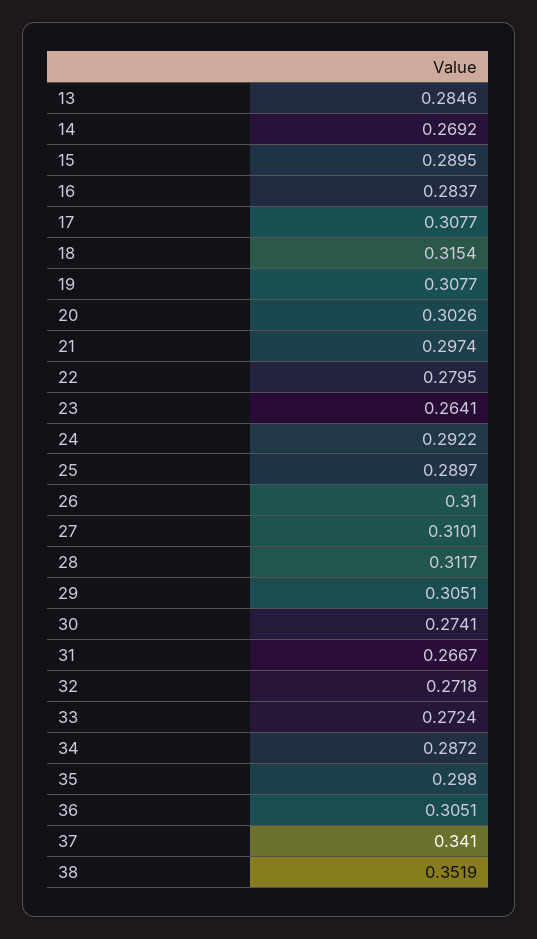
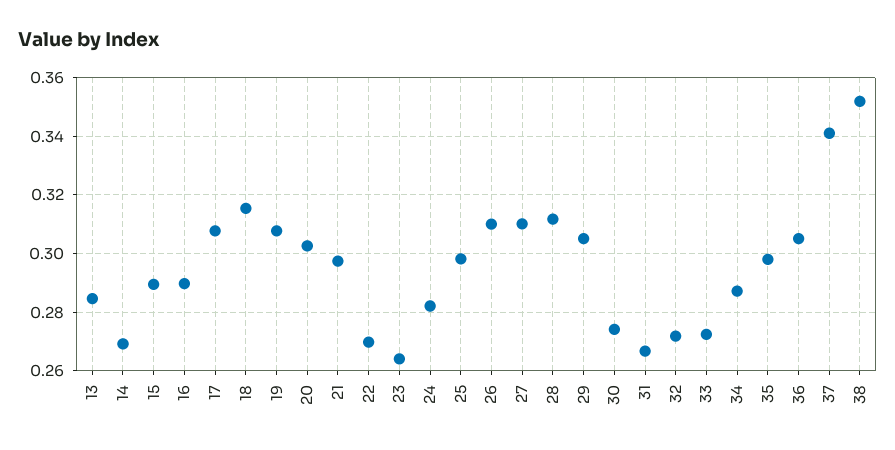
16: 0.2837 -> 0.29
22: 0.2795 -> 0.27
24: 0.2922 -> 0.2825
25: 0.2897 -> 0.2975

